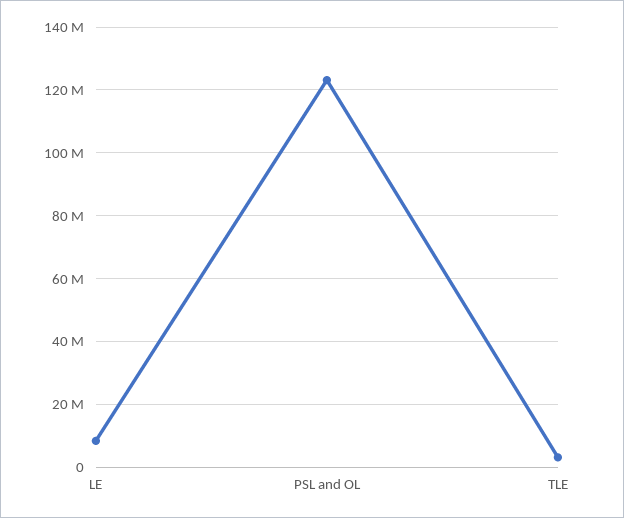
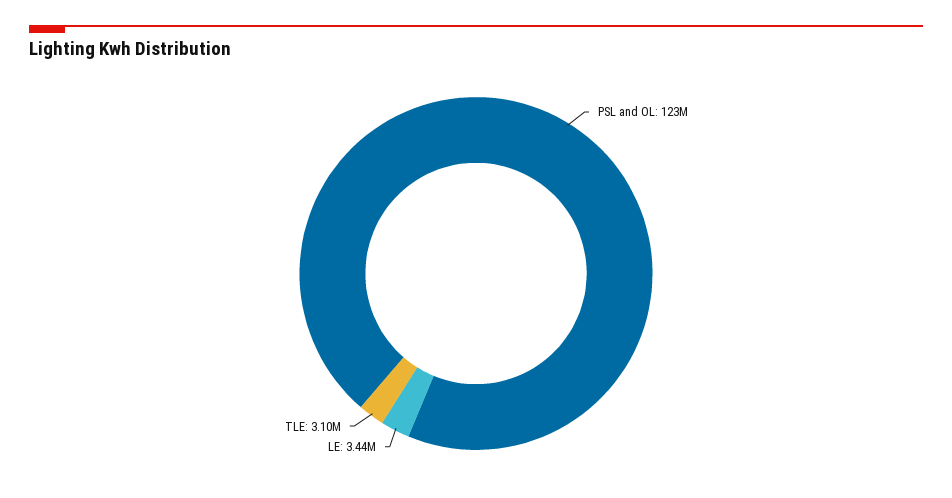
LE: 8000000 -> 3440000

